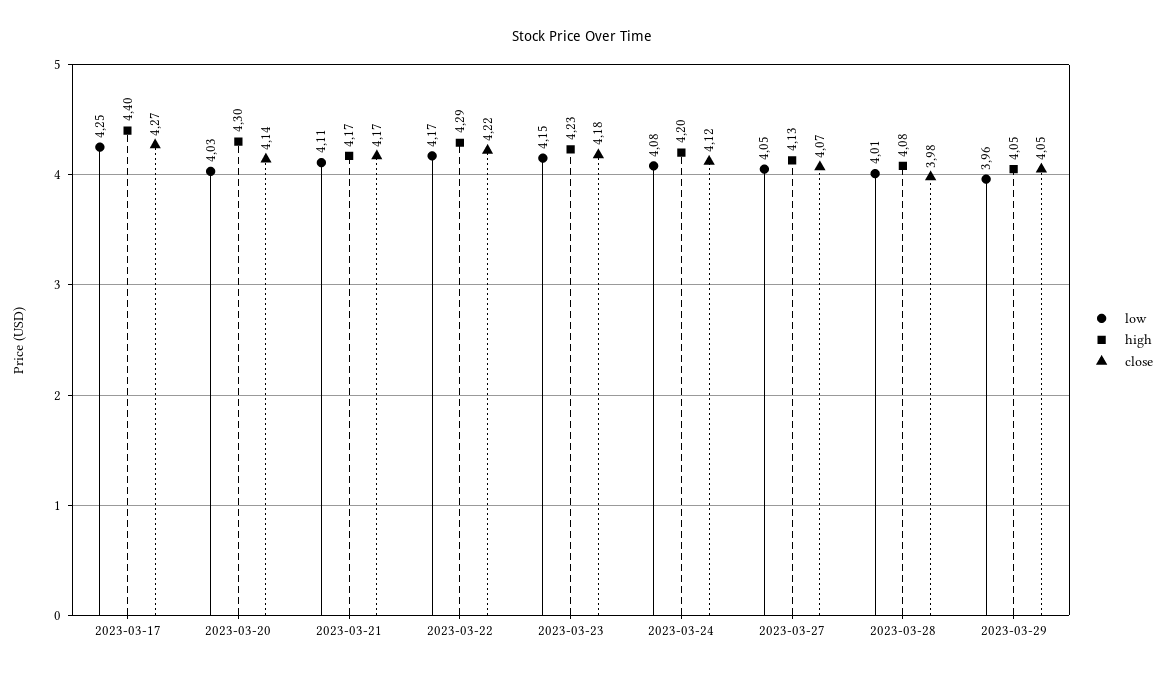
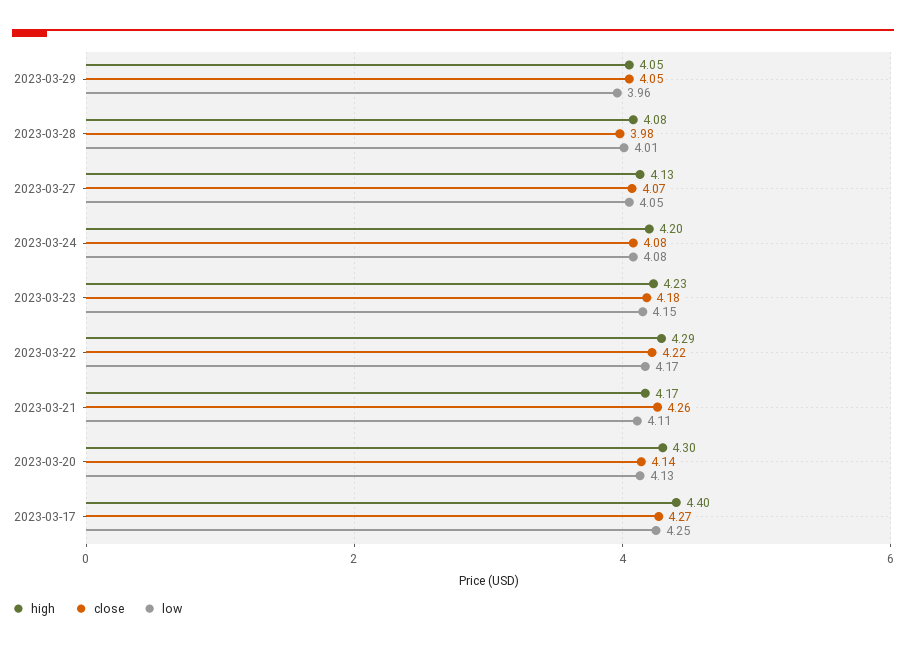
low, 2023-03-20: 4.03 -> 4.13
close, 2023-03-21: 4.17 -> 4.26
close, 2023-03-24: 4.12 -> 4.08

